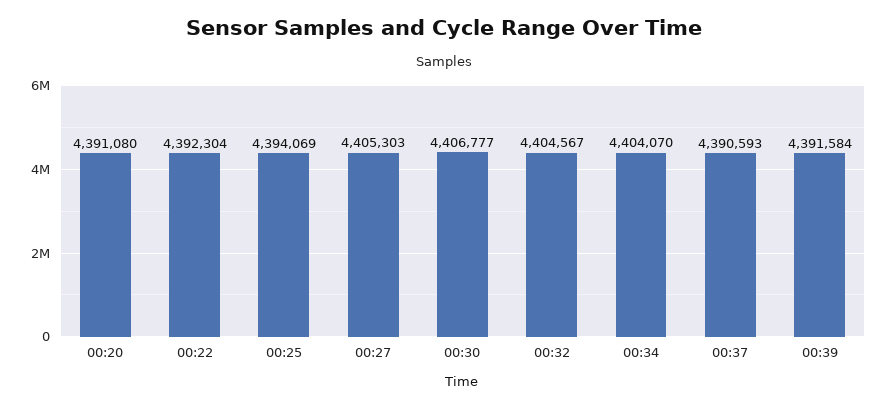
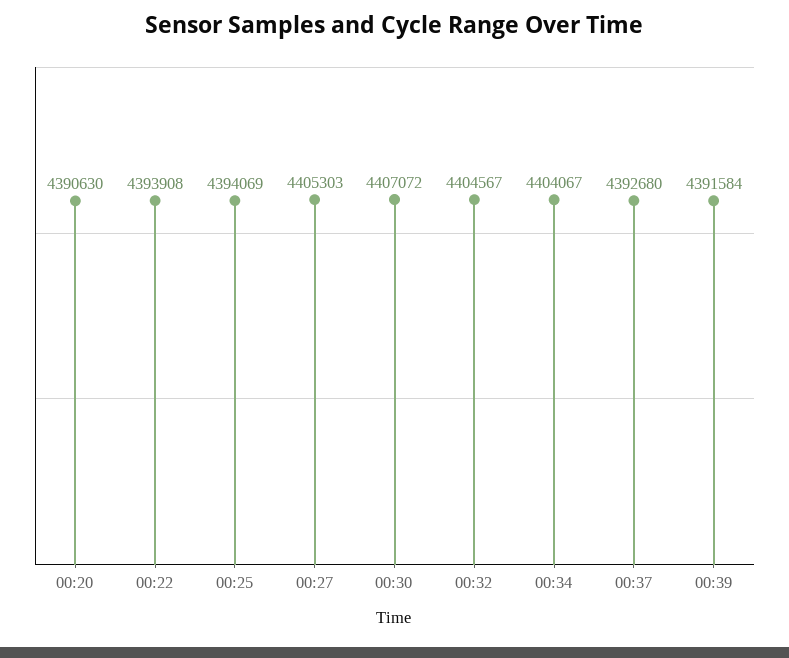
00:20: 4391080 -> 4390630
00:22: 4392304 -> 4393908
00:30: 4406777 -> 4407072
00:34: 4404070 -> 4404067
00:37: 4390593 -> 4392680

